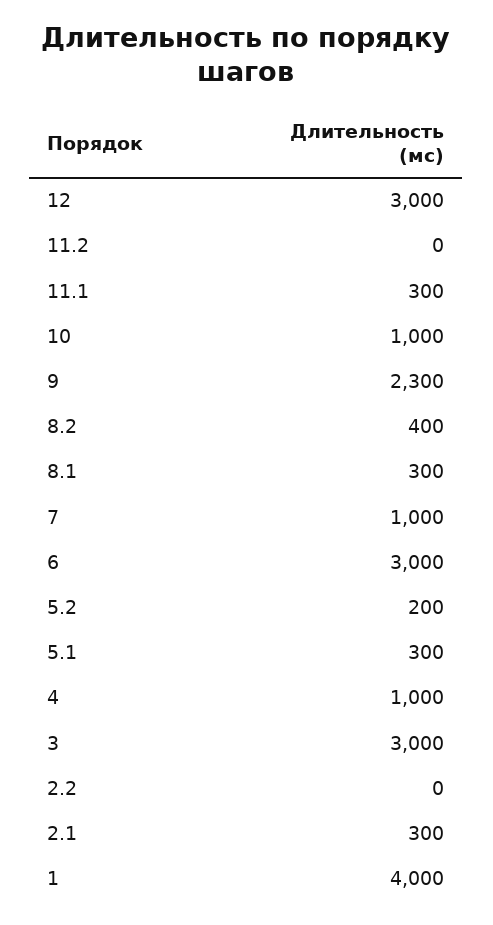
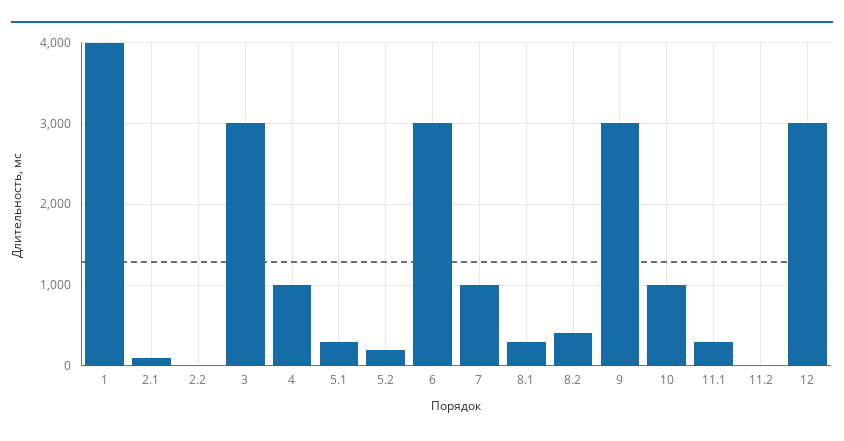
9: 2300 -> 3000
2.1: 300 -> 100

